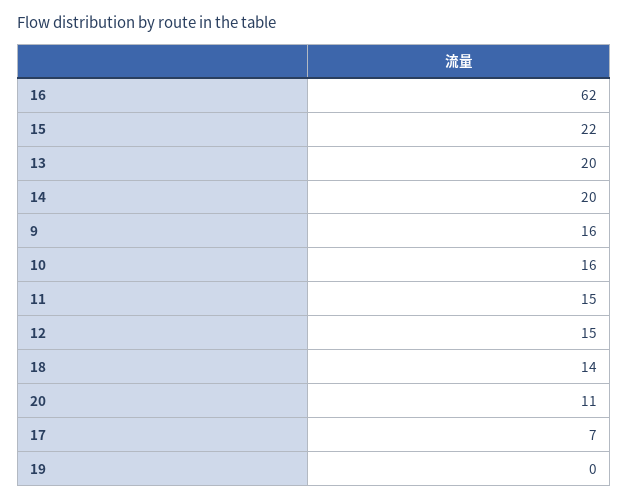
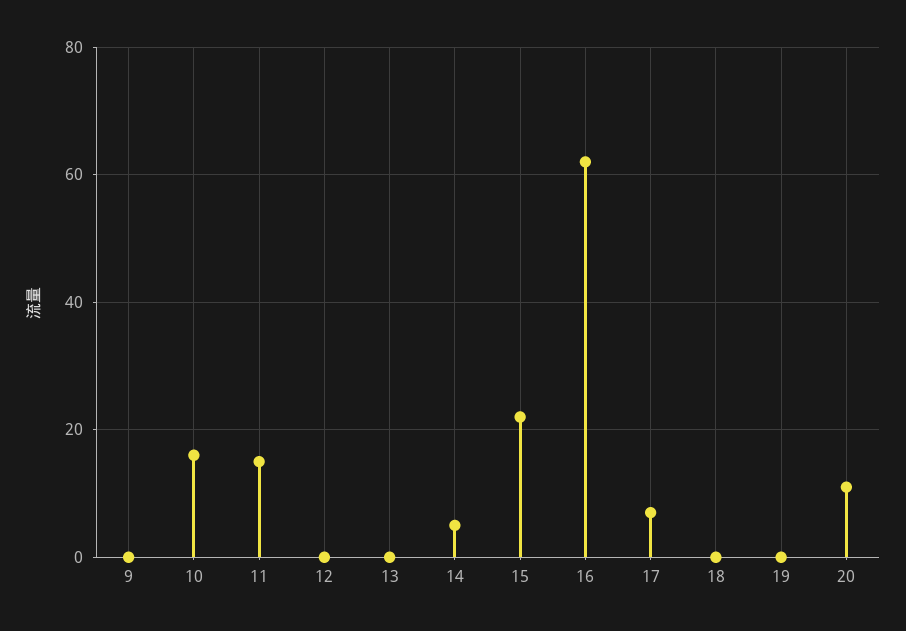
13: 20 -> 0
14: 20 -> 5
9: 16 -> 0
12: 15 -> 0
18: 14 -> 0

